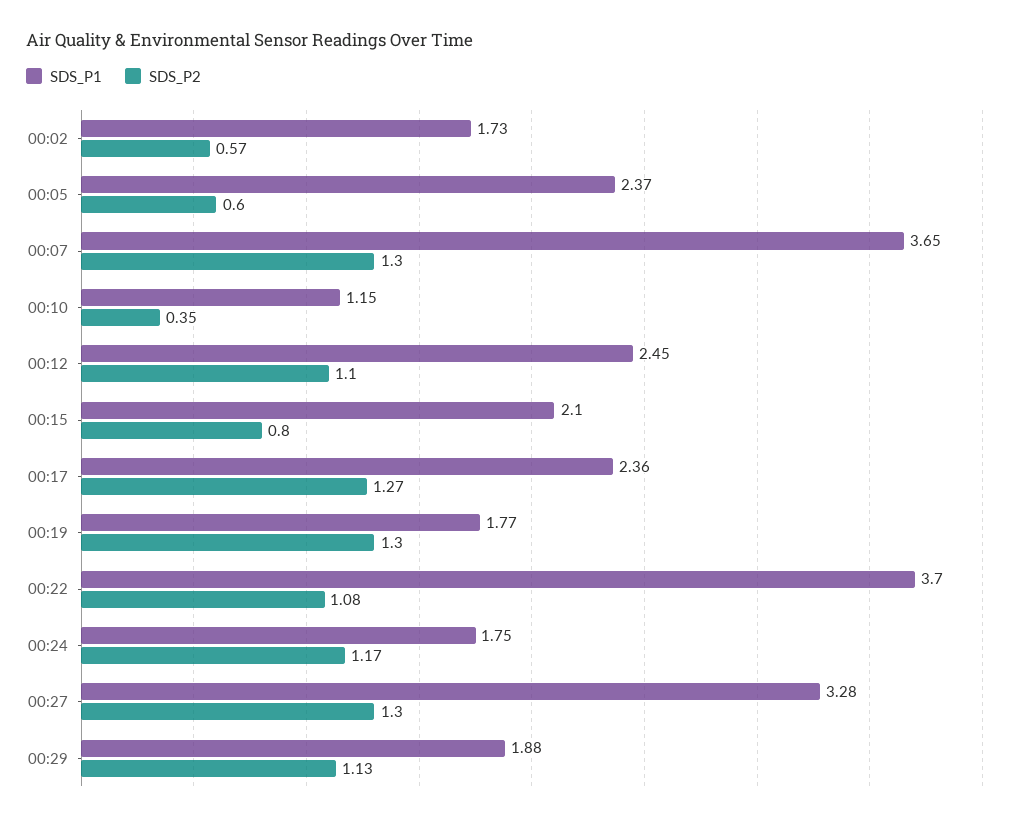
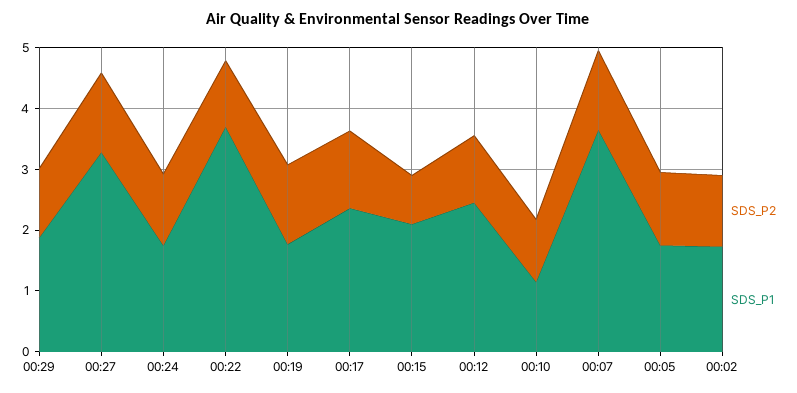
SDS_P2, 00:02: 0.57 -> 1.2
SDS_P1, 00:05: 2.37 -> 1.8
SDS_P2, 00:05: 0.6 -> 1.2
SDS_P2, 00:10: 0.35 -> 1

